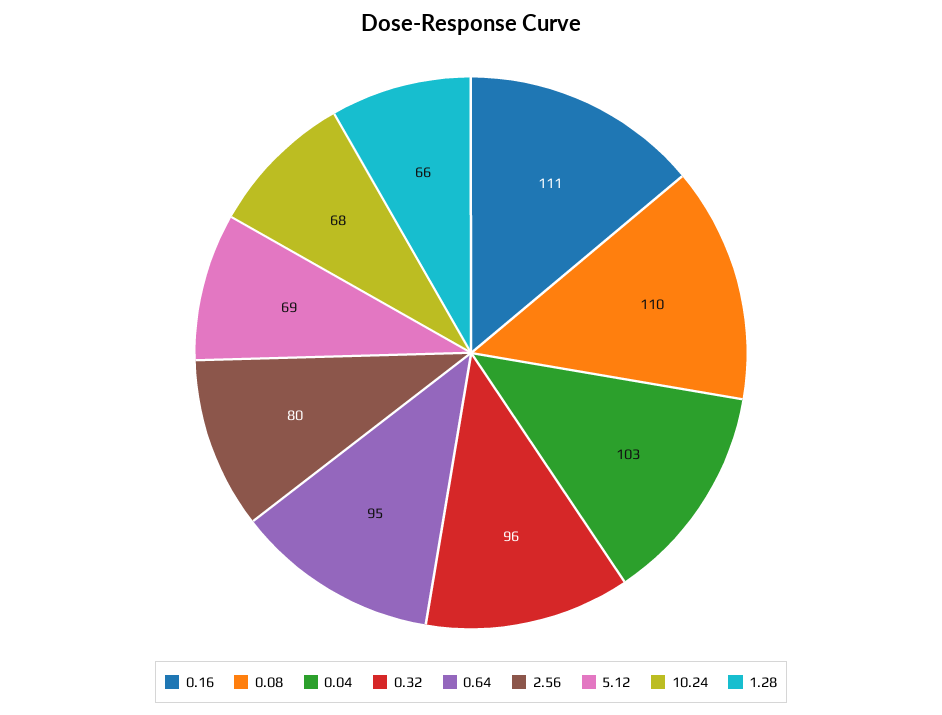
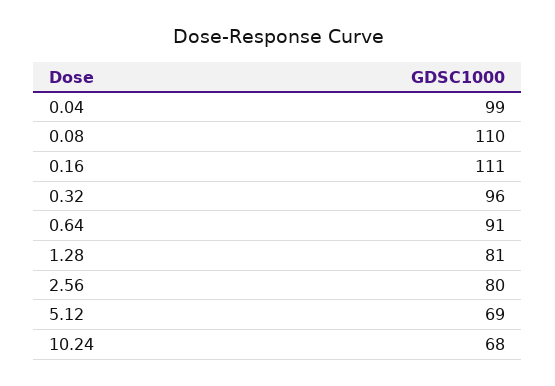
0.04: 103 -> 99
0.64: 95 -> 91
1.28: 66 -> 81

